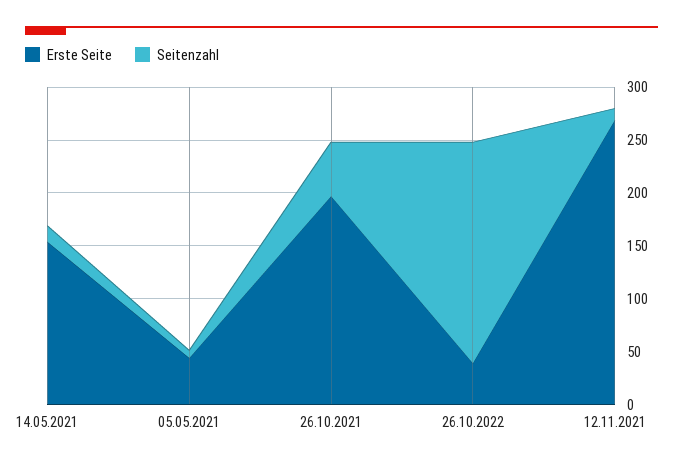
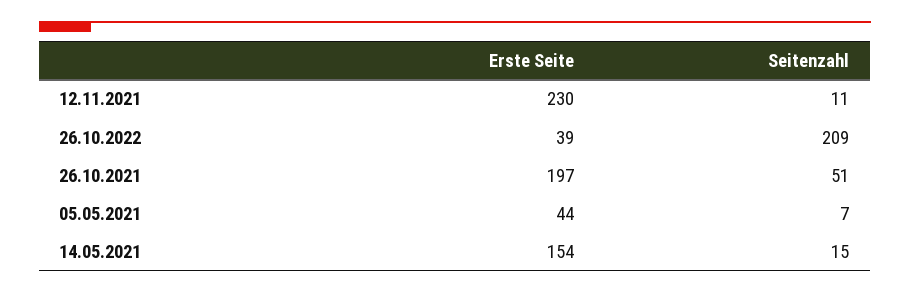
Erste Seite, 12.11.2021: 270 -> 230

